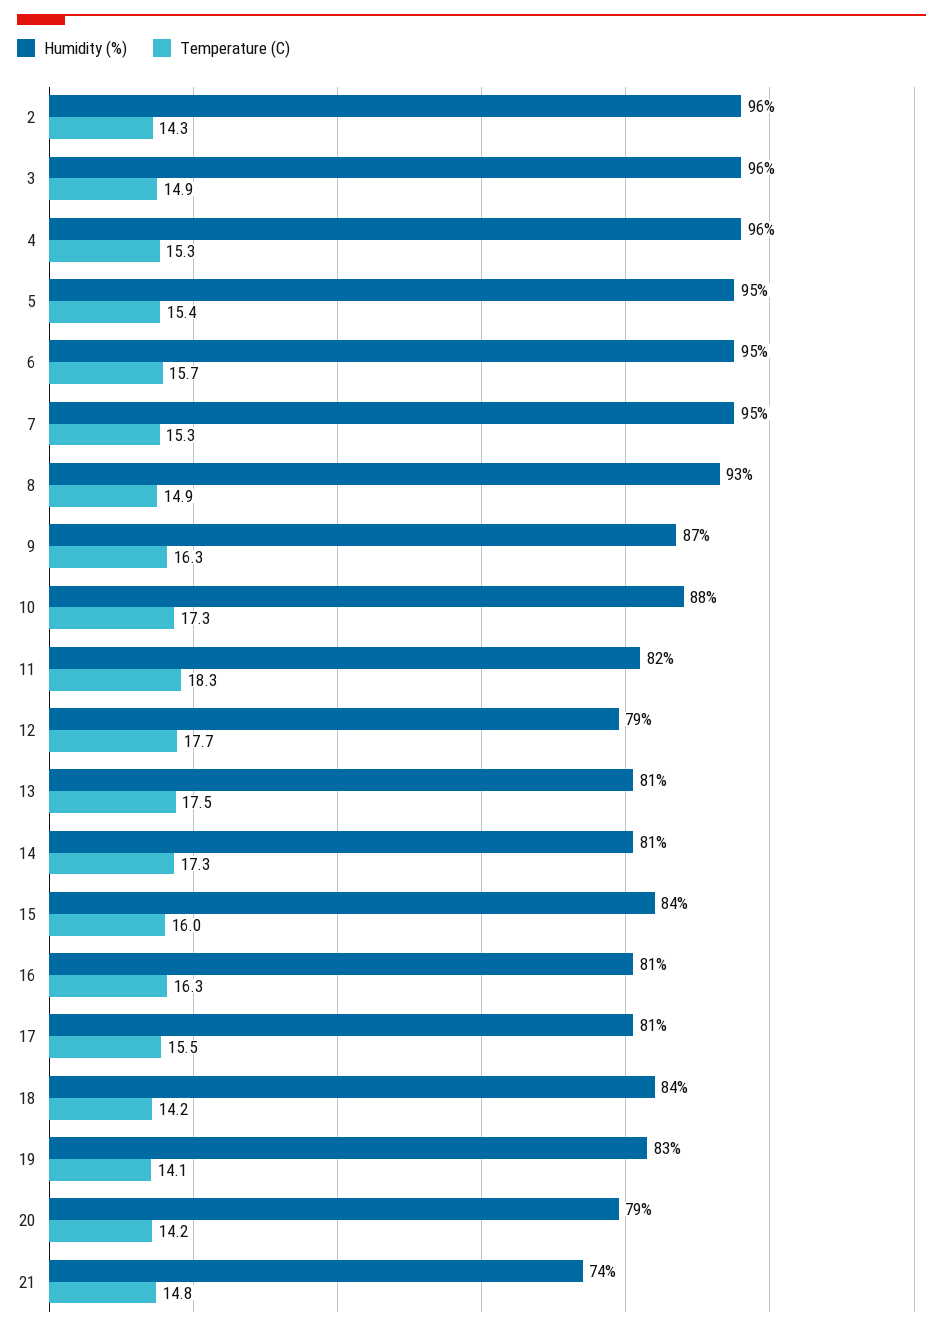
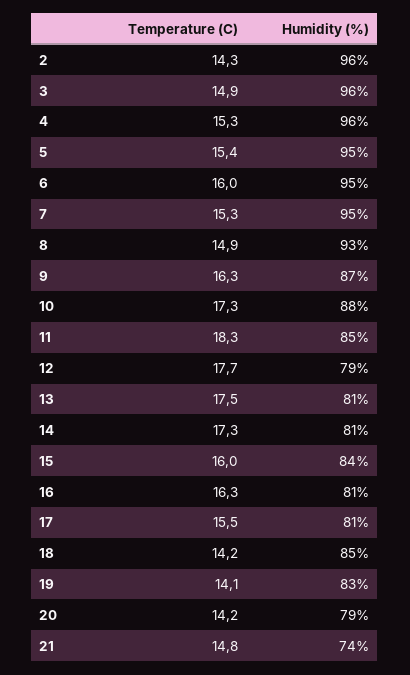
Temperature (C), 6: 15.7 -> 16
Humidity (%), 11: 82 -> 85
Humidity (%), 18: 84 -> 85

